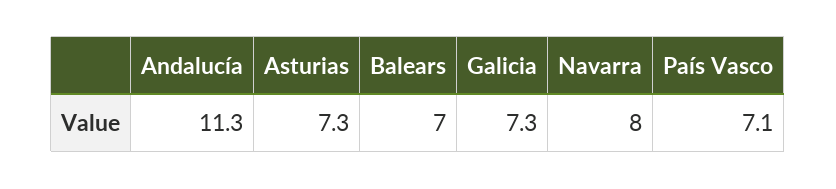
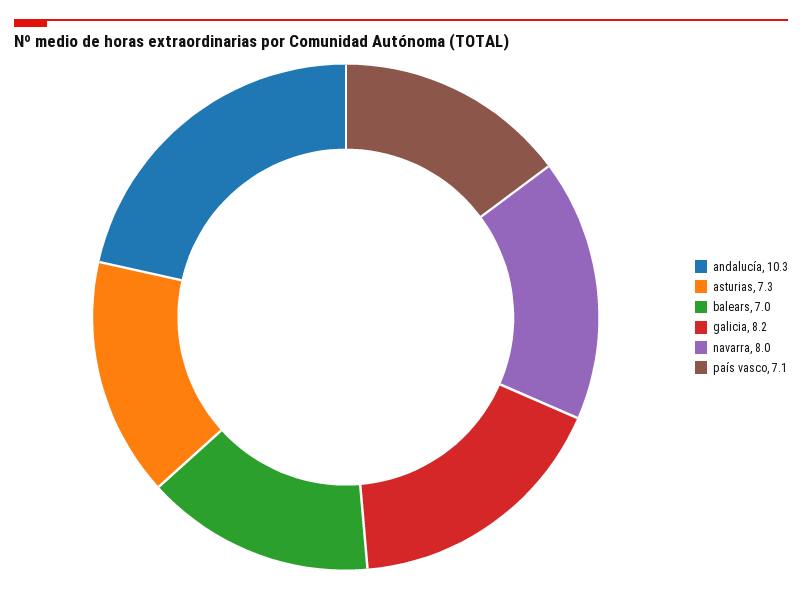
Andalucía: 11.3 -> 10.3
Galicia: 7.3 -> 8.2

